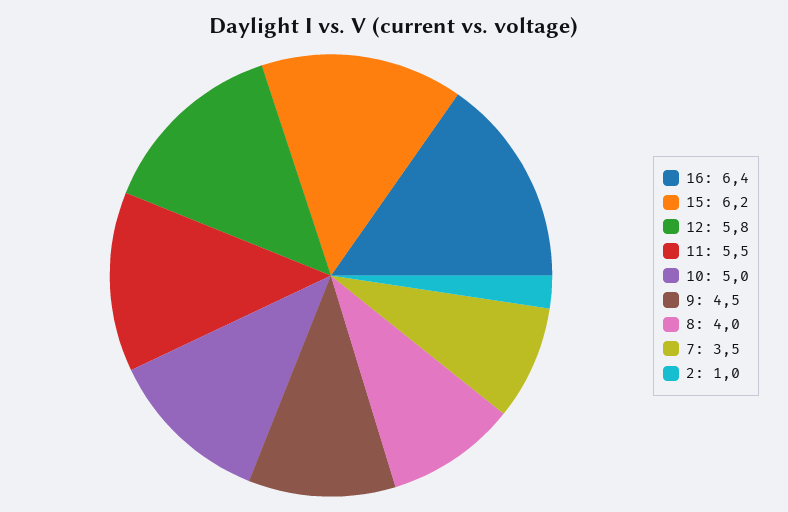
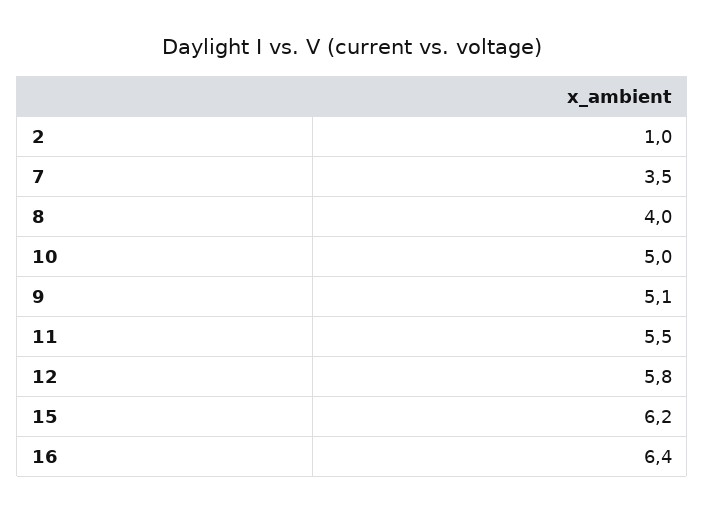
9: 4.5 -> 5.1

